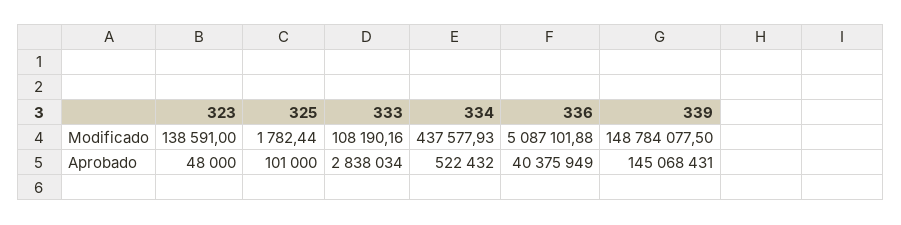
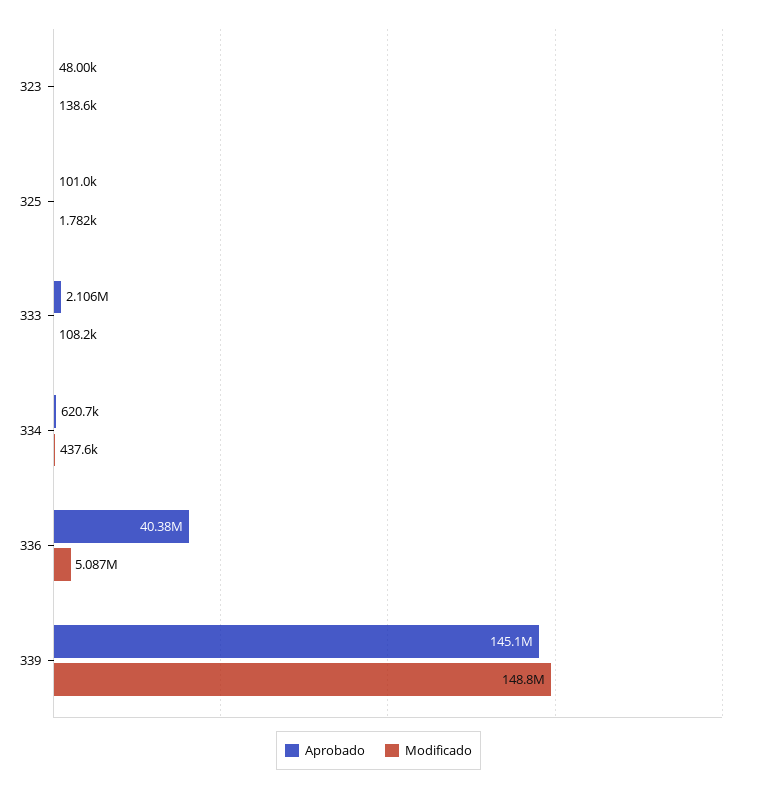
Aprobado, 333: 2838034 -> 2106000
Aprobado, 334: 522432 -> 620700

